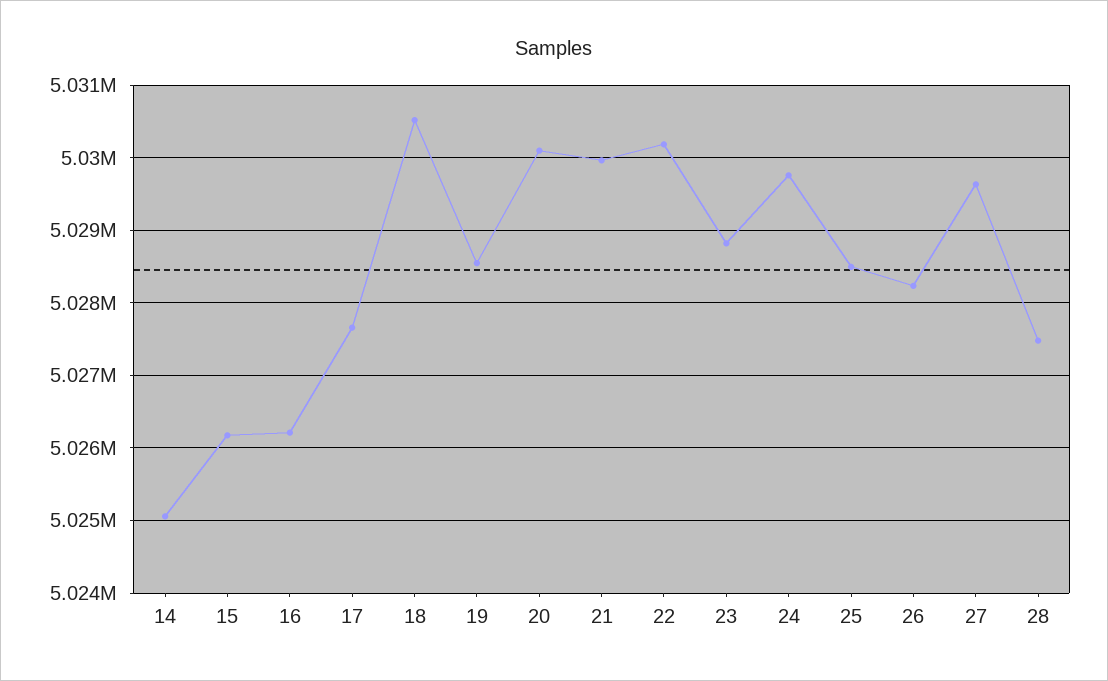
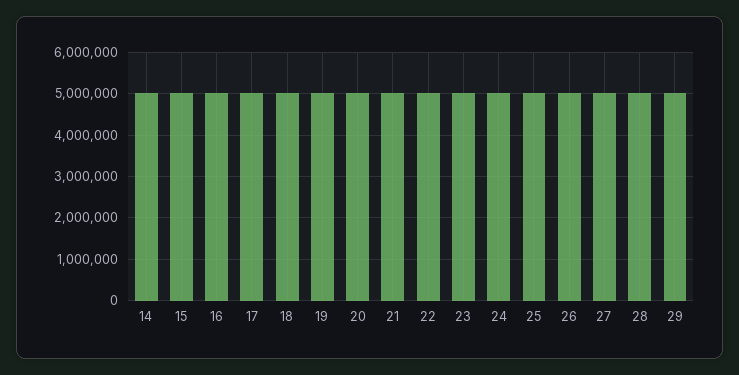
29: none -> 5000000

